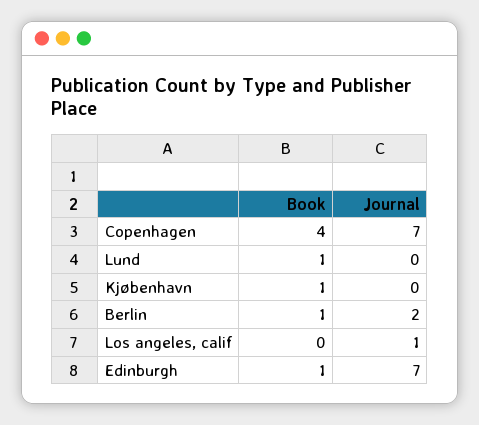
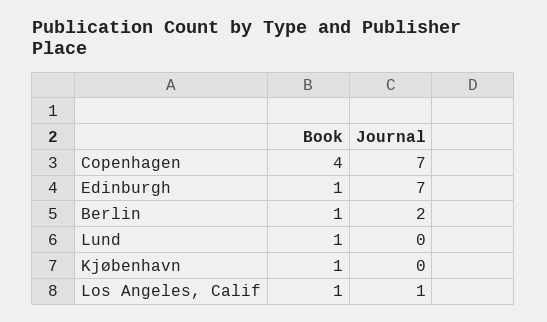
Book, Los angeles, calif: 0 -> 1

